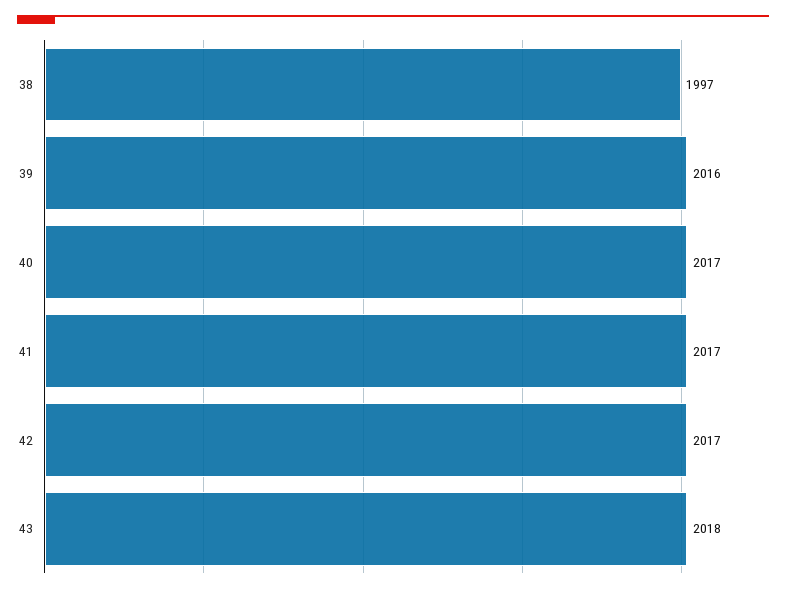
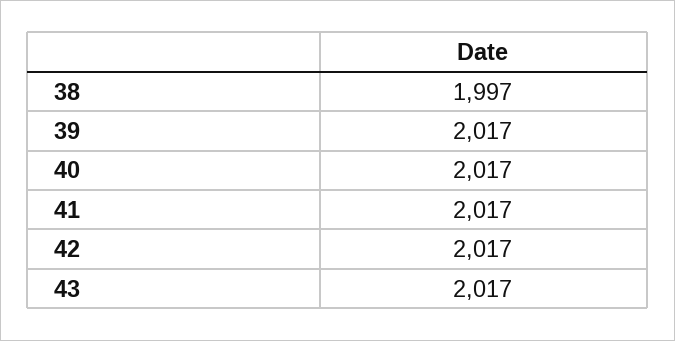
39: 2016 -> 2017
43: 2018 -> 2017

